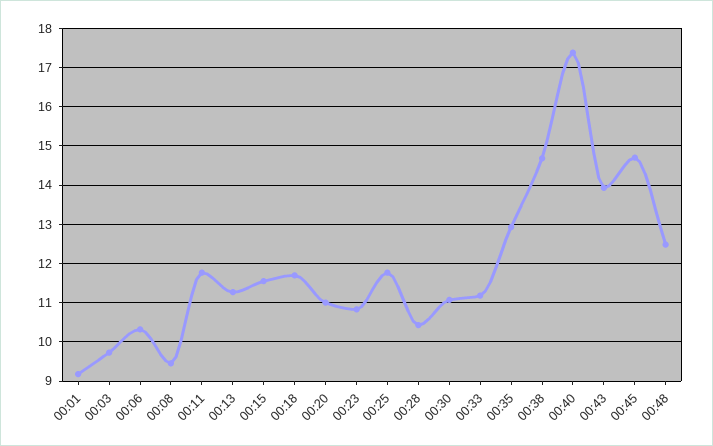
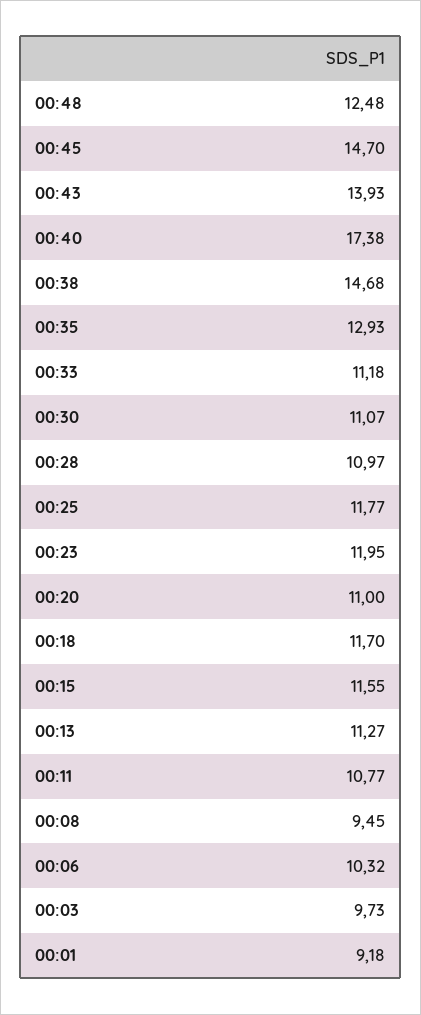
00:11: 11.8 -> 10.77
00:23: 10.8 -> 11.95
00:28: 10.4 -> 10.97

